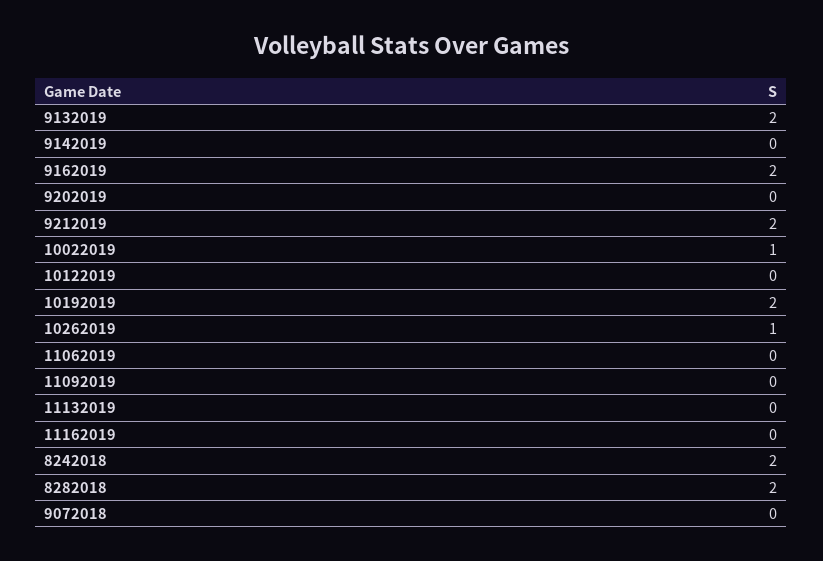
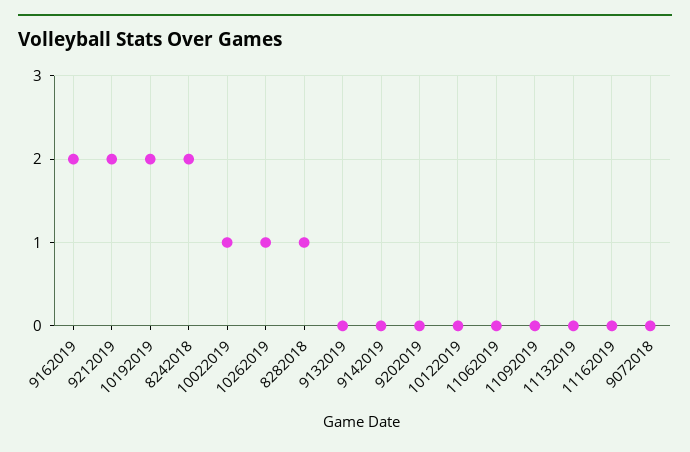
9132019: 2 -> 0
8282018: 2 -> 1

